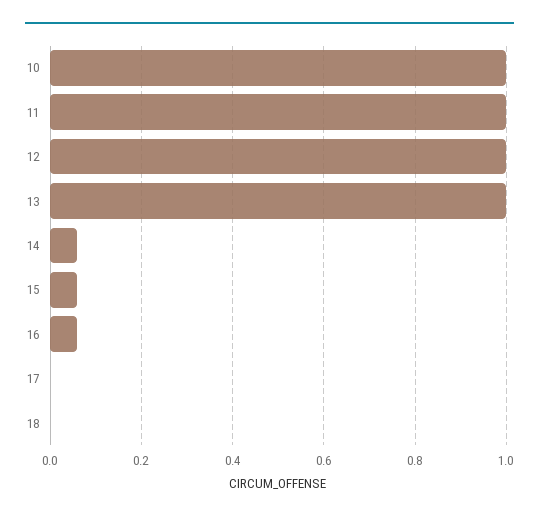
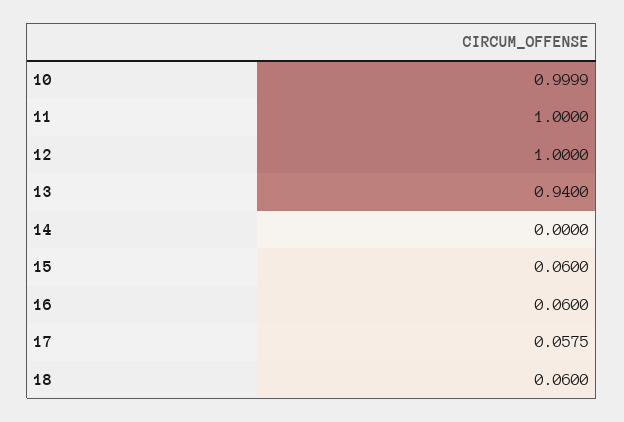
13: 1 -> 0.94
14: 0.06 -> 0
17: 0 -> 0.0575
18: 0 -> 0.06

